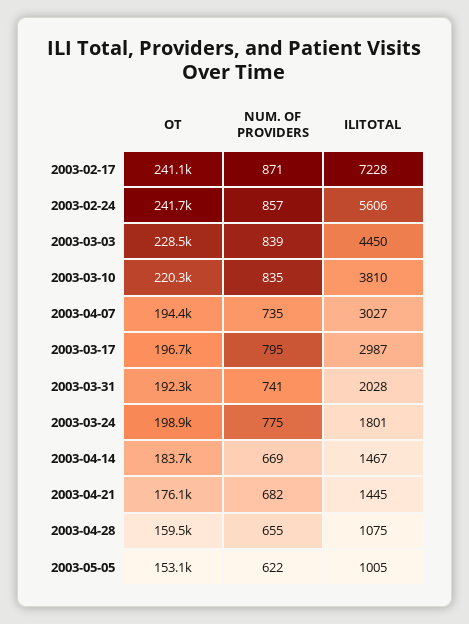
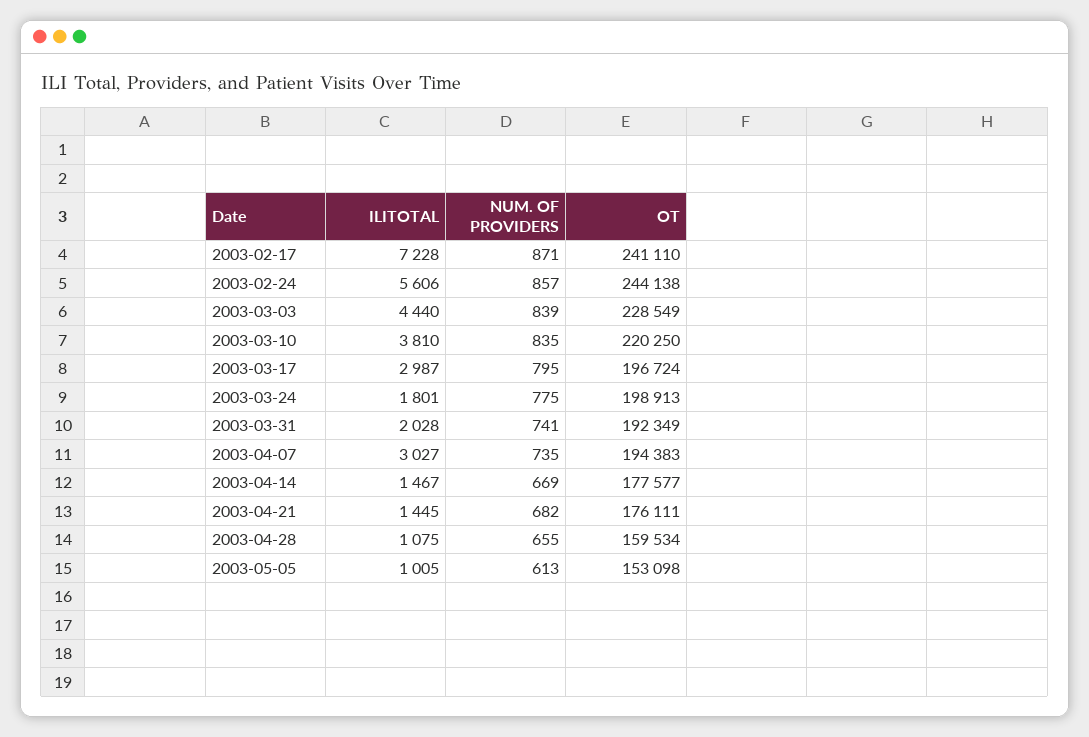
OT, 2003-02-24: 241700 -> 244138
ILITOTAL, 2003-03-03: 4450 -> 4440
OT, 2003-04-14: 183700 -> 177577
NUM. OF PROVIDERS, 2003-05-05: 622 -> 613

